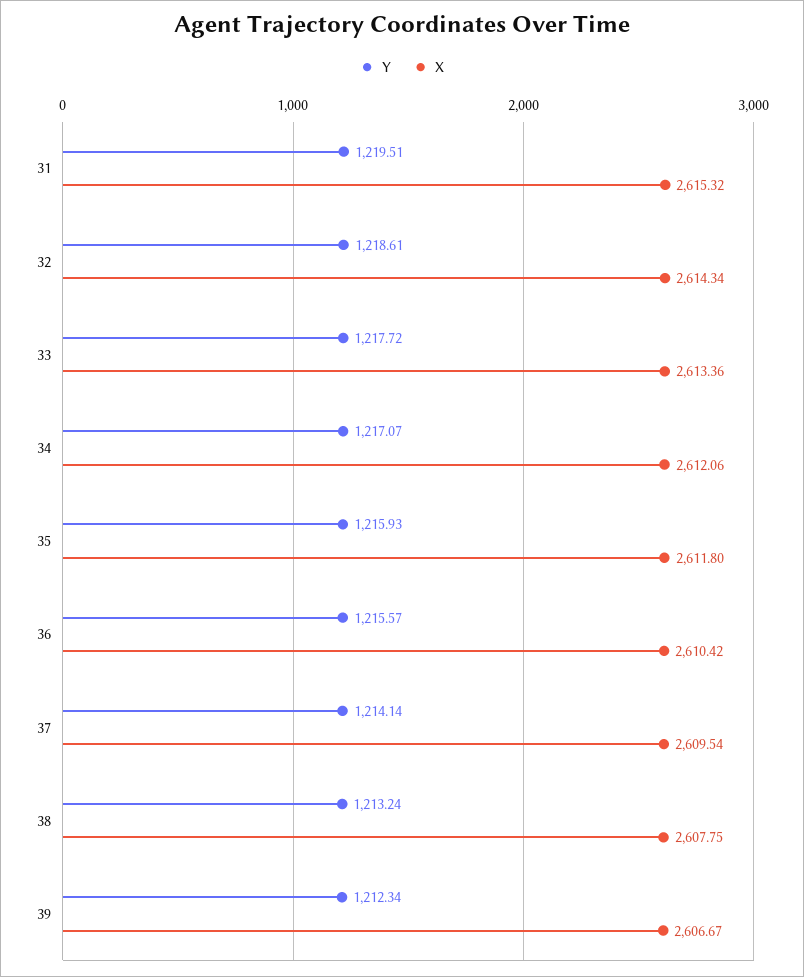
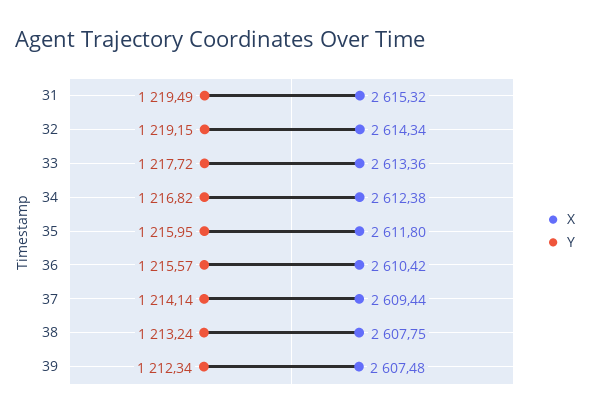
Y, 31: 1219.51 -> 1219.49
Y, 32: 1218.61 -> 1219.15
Y, 34: 1217.07 -> 1216.82
X, 34: 2612.06 -> 2612.38
Y, 35: 1215.93 -> 1215.95
X, 37: 2609.54 -> 2609.44
X, 39: 2606.67 -> 2607.48

